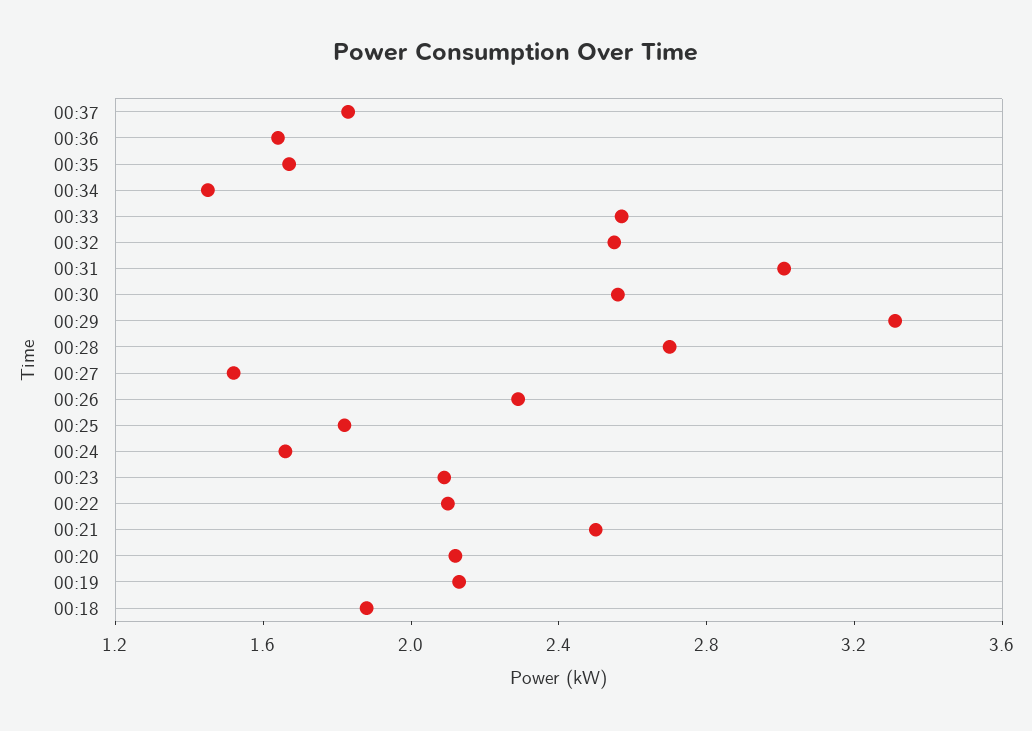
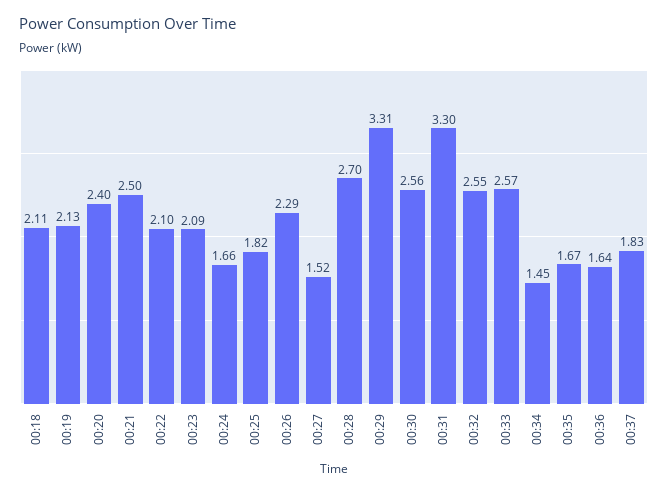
00:31: 3 -> 3.3
00:20: 2.1 -> 2.4
00:18: 1.9 -> 2.11

